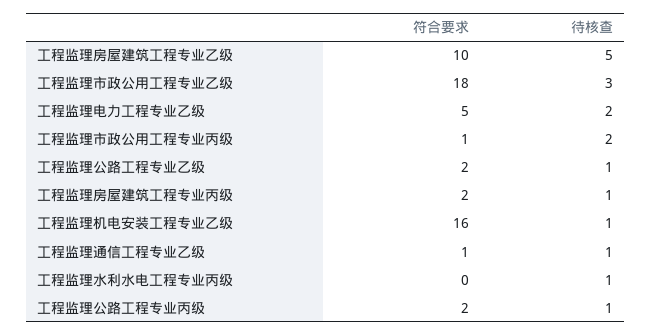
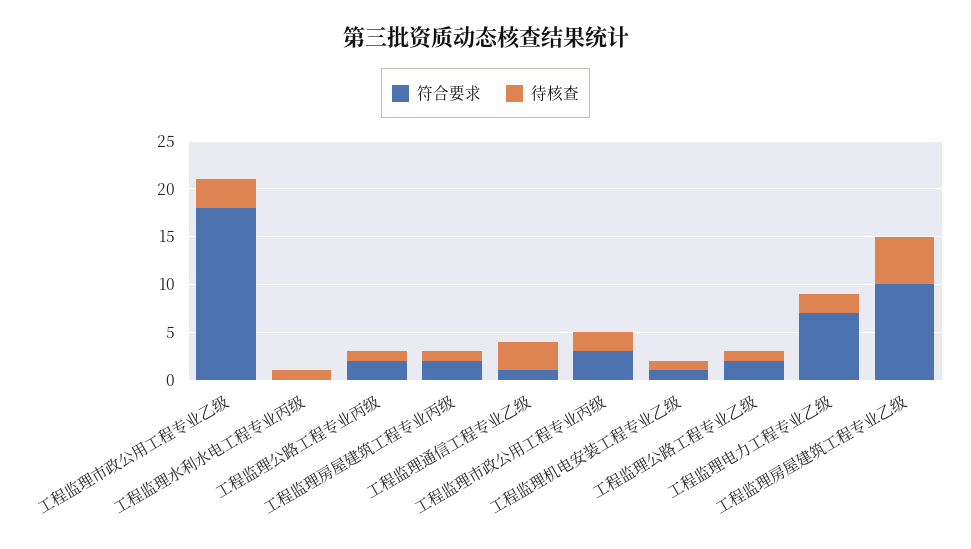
符合要求, 工程监理电力工程专业乙级: 5 -> 7
符合要求, 工程监理市政公用工程专业丙级: 1 -> 3
符合要求, 工程监理机电安装工程专业乙级: 16 -> 1
待核查, 工程监理通信工程专业乙级: 1 -> 3

